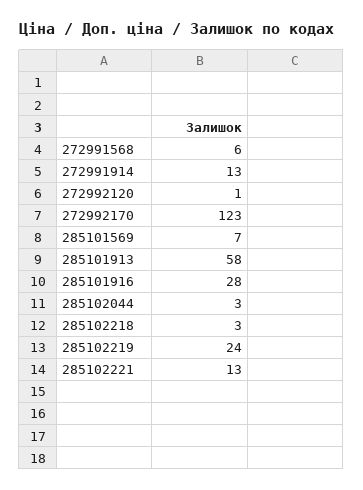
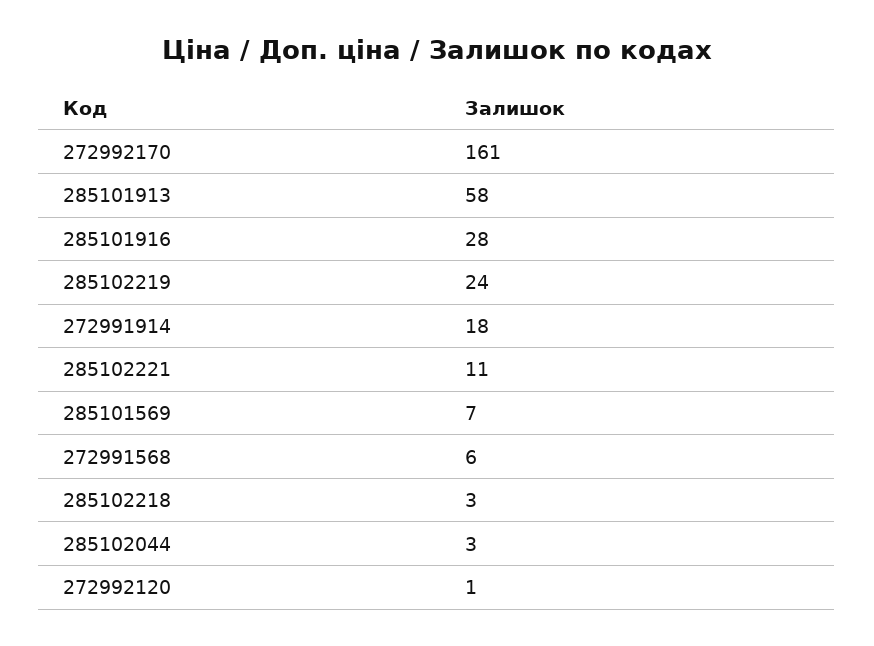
272991914: 13 -> 18
272992170: 123 -> 161
285102221: 13 -> 11

